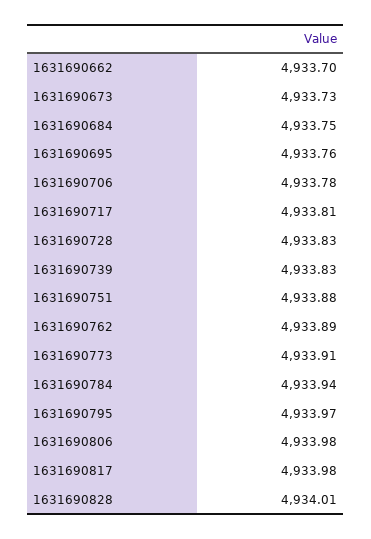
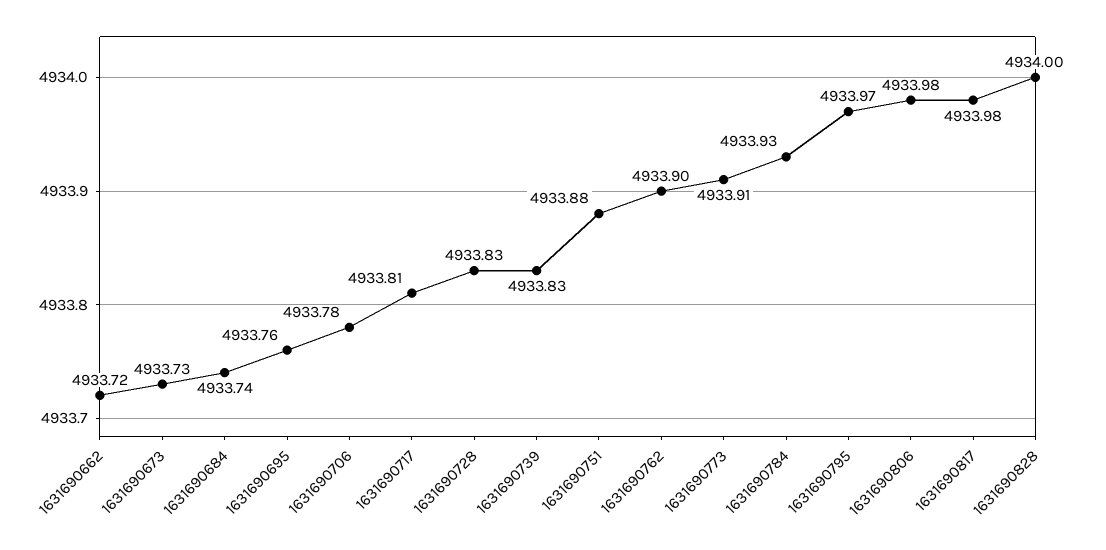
1631690662: 4933.7 -> 4933.72
1631690684: 4933.75 -> 4933.74
1631690762: 4933.89 -> 4933.9
1631690784: 4933.94 -> 4933.93
1631690828: 4934.01 -> 4934

